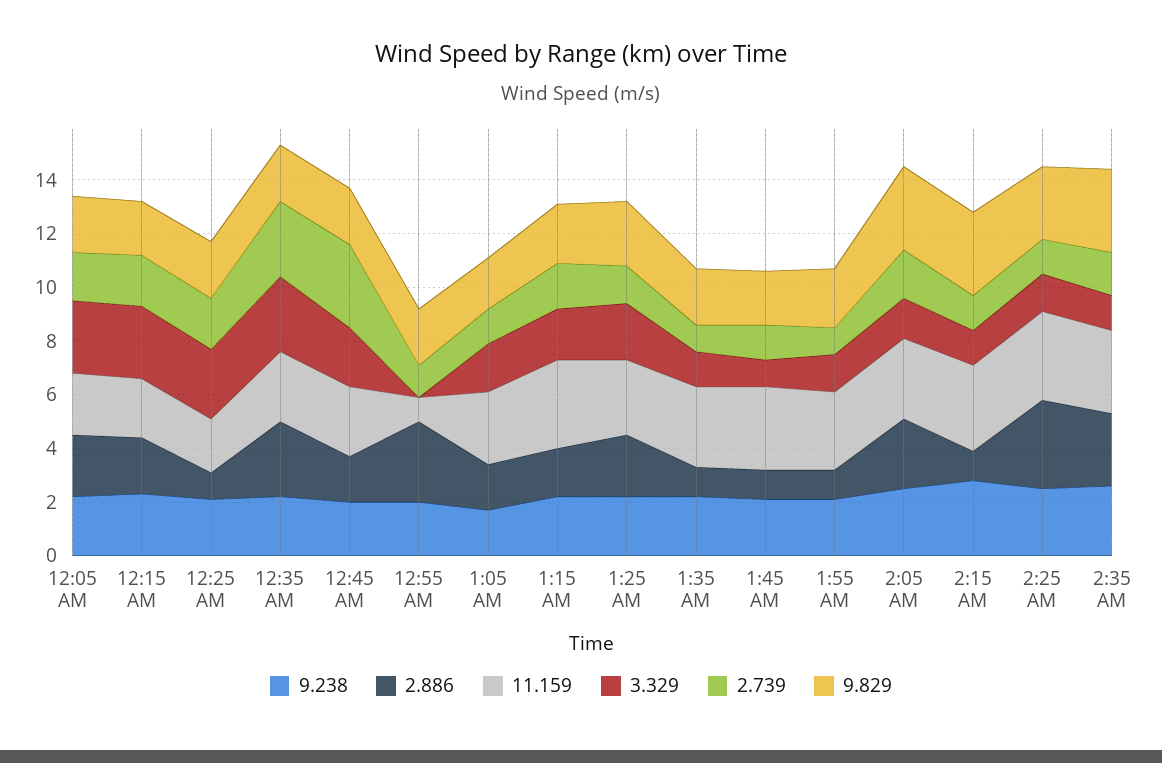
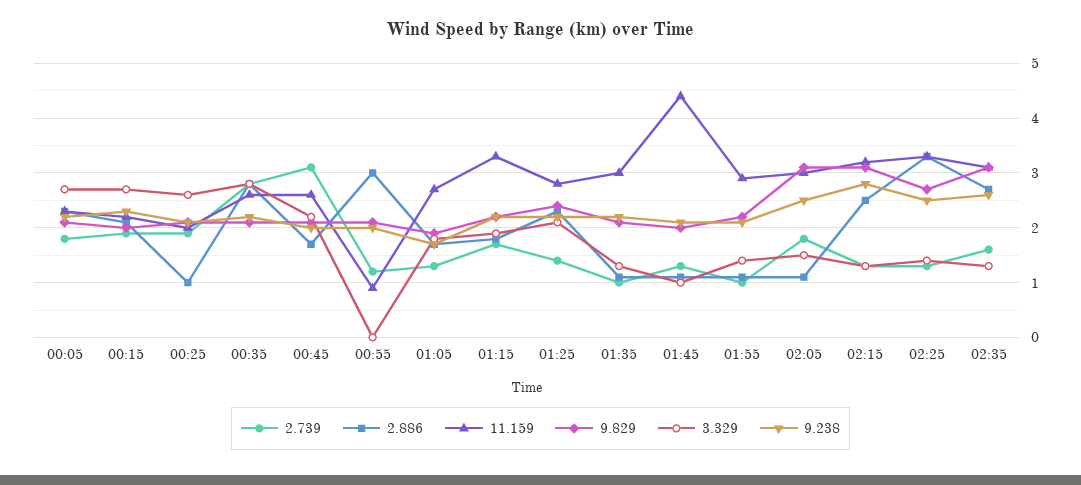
11.159, 1:45 AM: 3 -> 4.5
2.886, 2:05 AM: 2.5 -> 1
2.886, 2:15 AM: 1 -> 2.5

